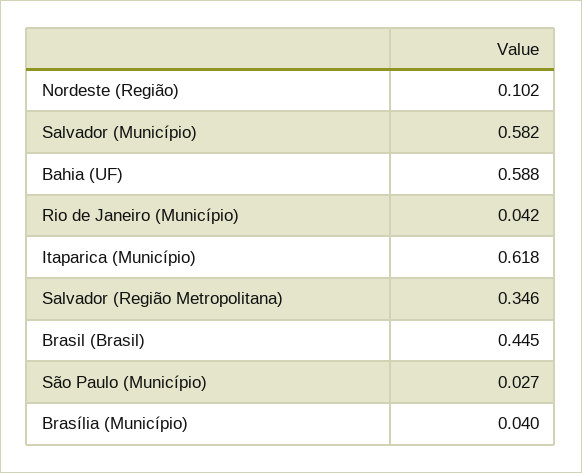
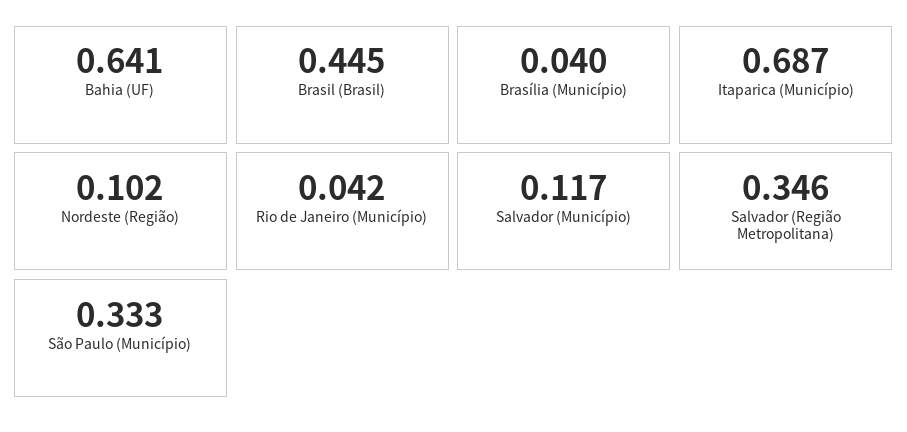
Salvador (Município): 0.582 -> 0.117
Bahia (UF): 0.588 -> 0.641
Itaparica (Município): 0.618 -> 0.687
São Paulo (Município): 0.027 -> 0.333

